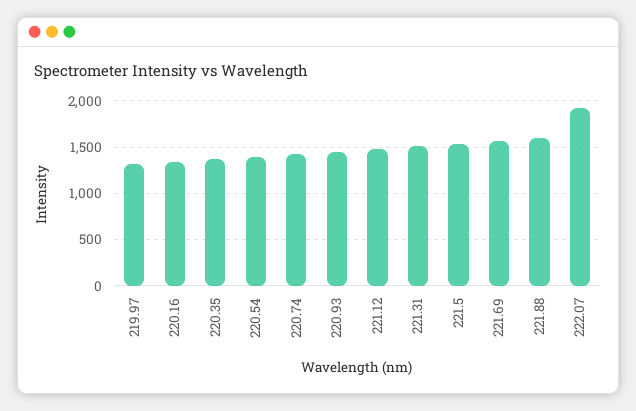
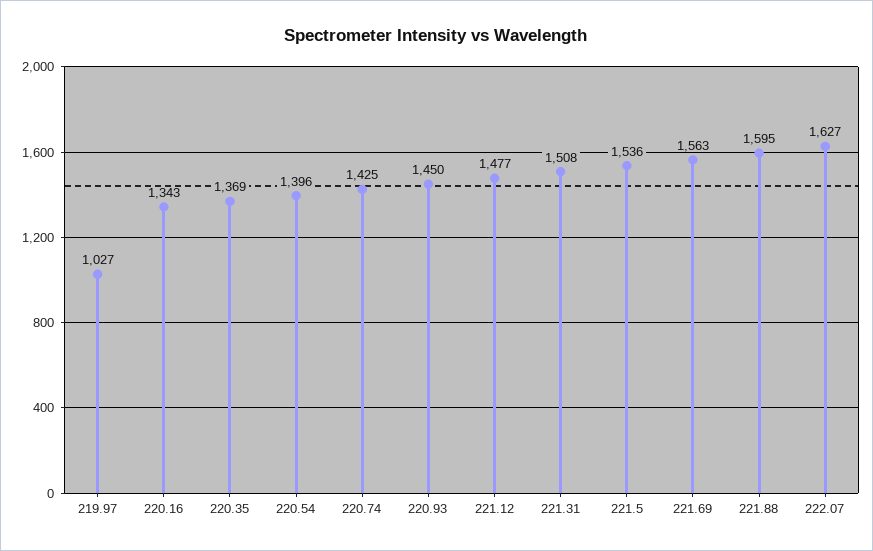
219.97: 1300 -> 1027
222.07: 1900 -> 1627

